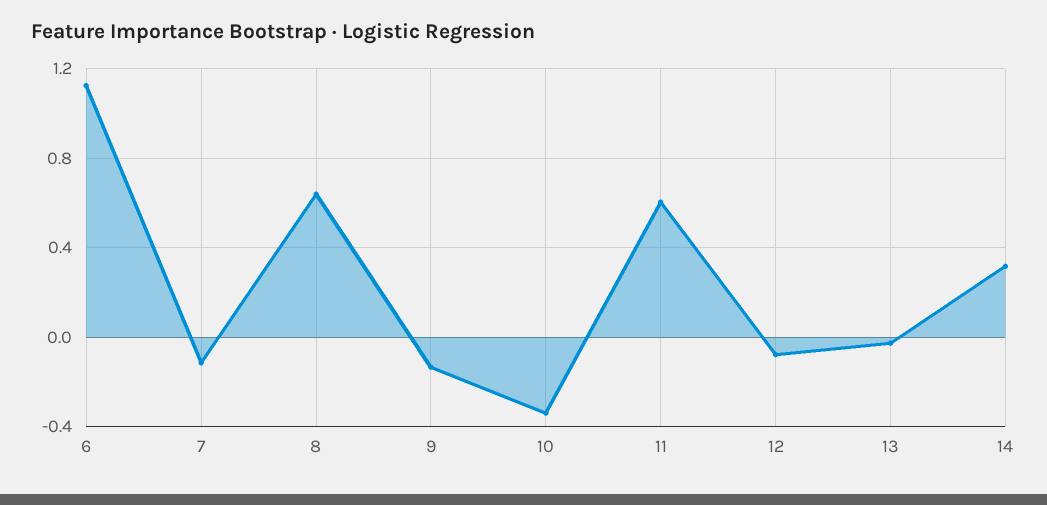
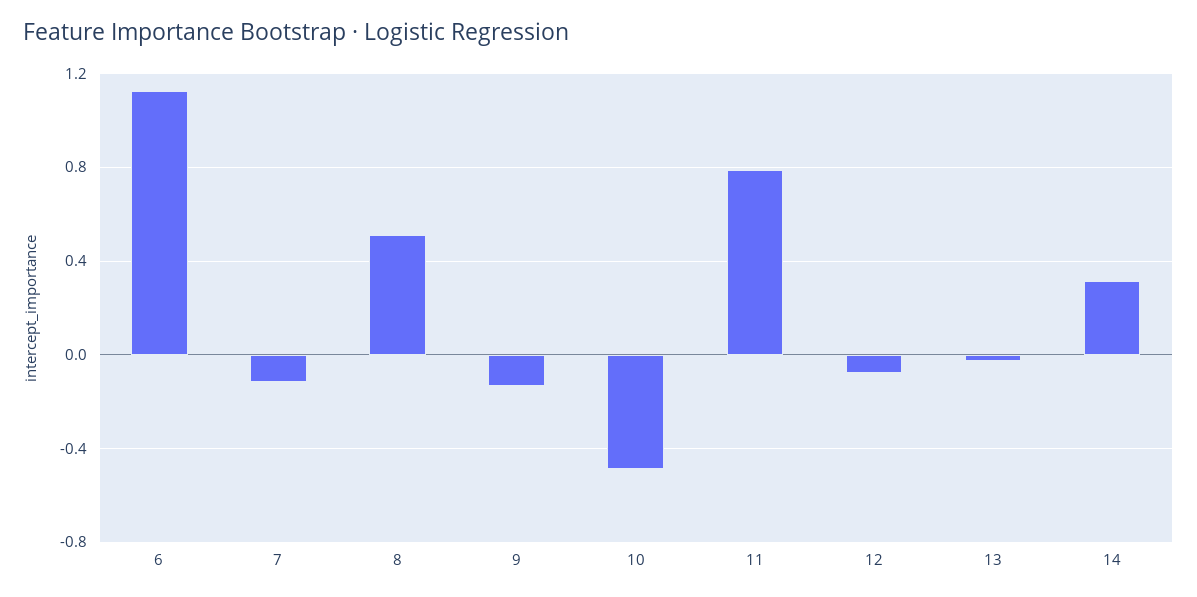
8: 0.65 -> 0.5
10: -0.35 -> -0.5
11: 0.6 -> 0.8

